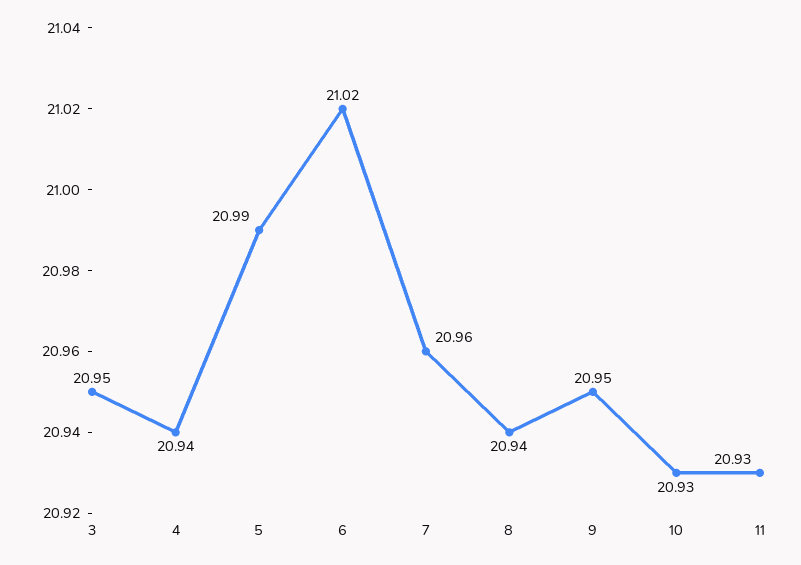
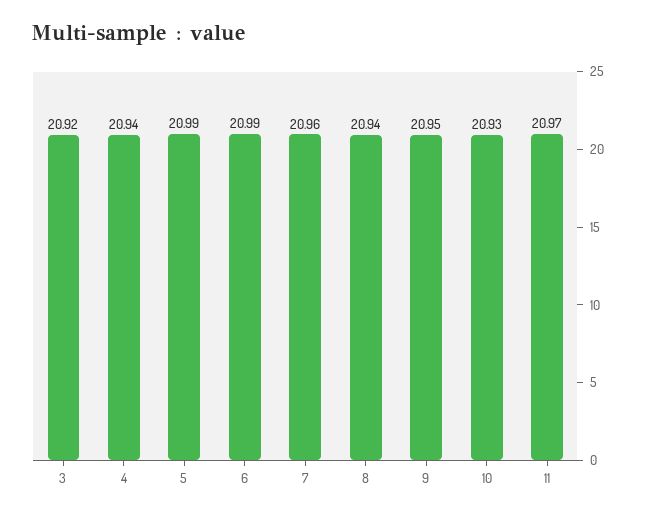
3: 20.95 -> 20.92
6: 21.02 -> 20.99
11: 20.93 -> 20.97

